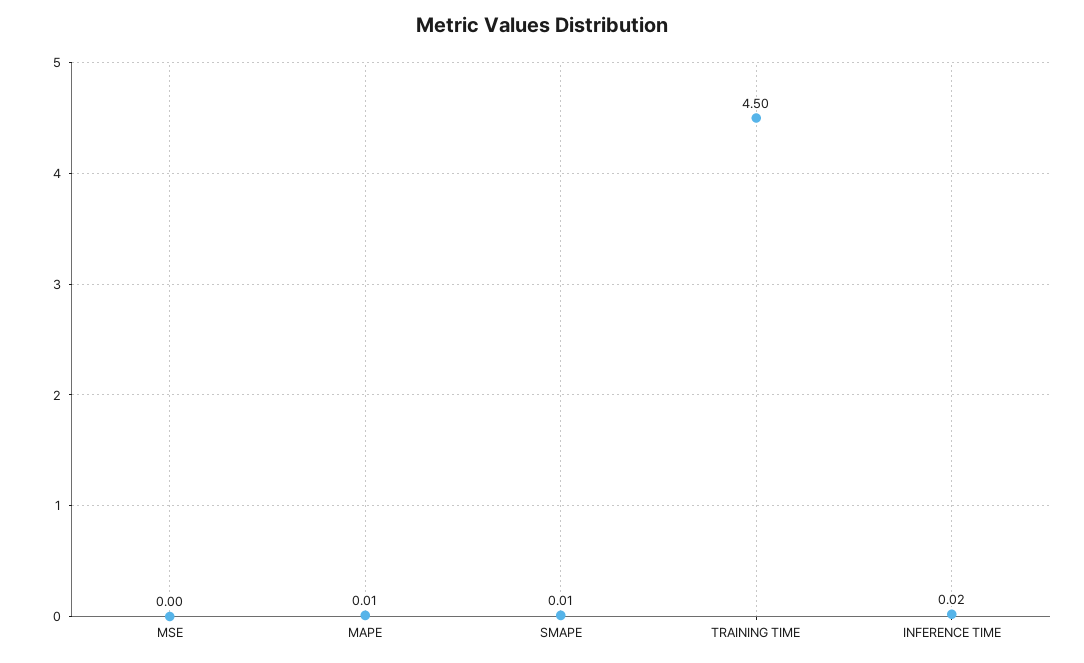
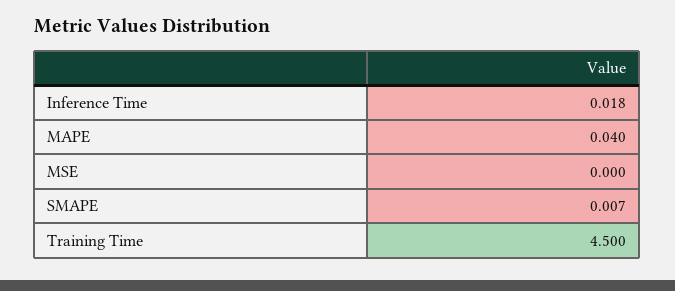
MAPE: 0.01 -> 0.04

